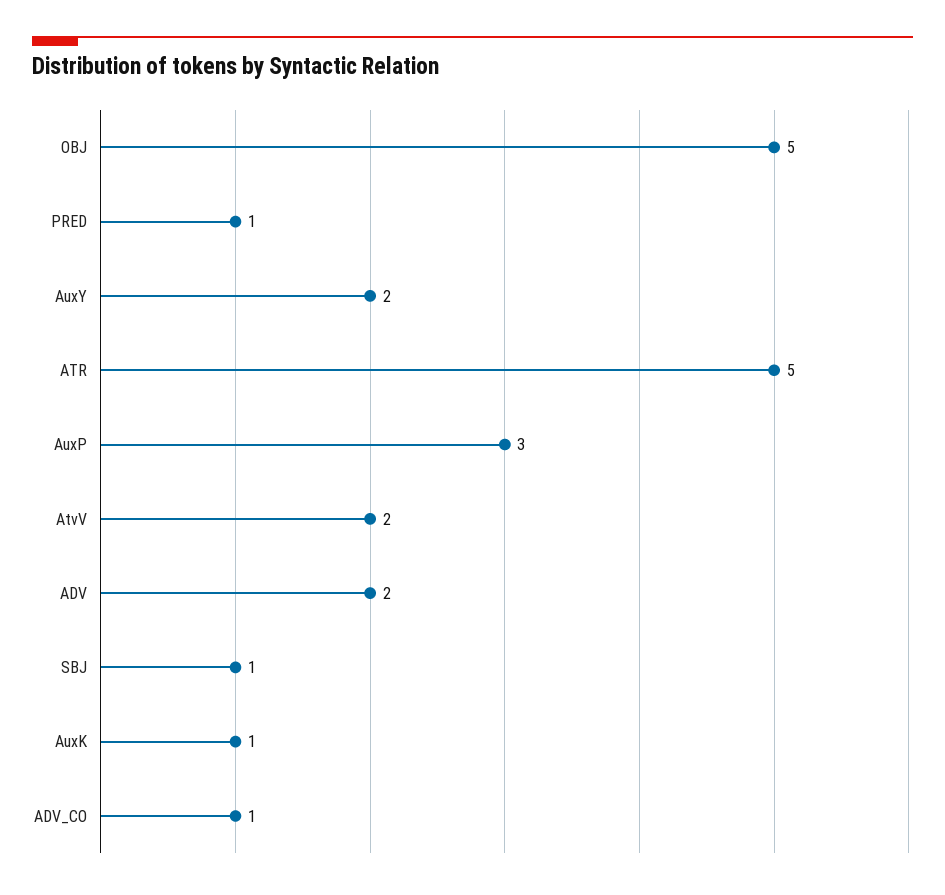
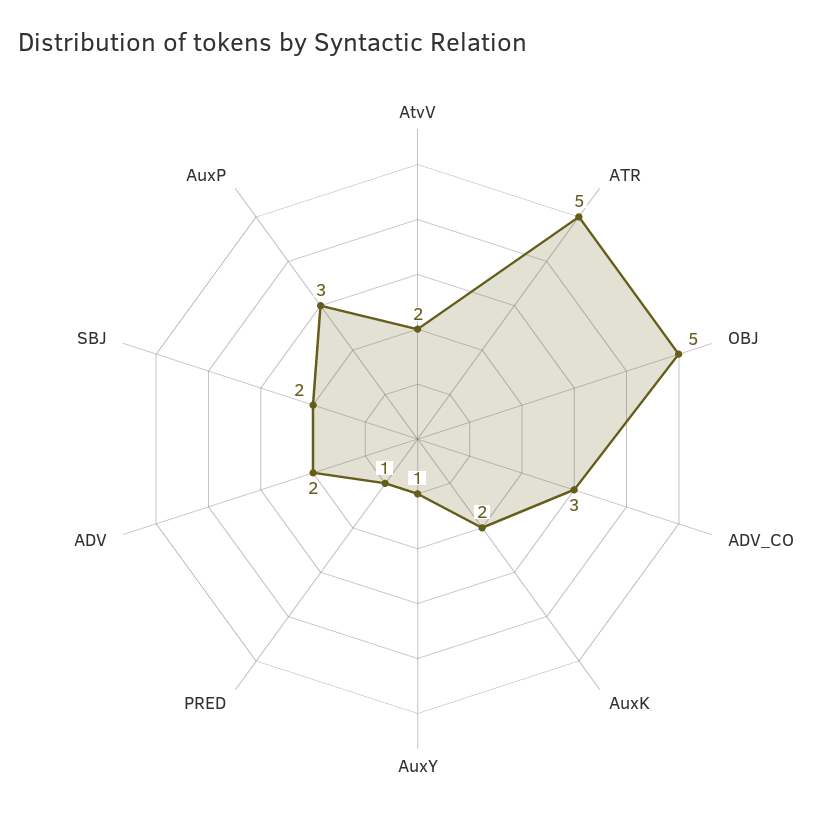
AuxY: 2 -> 1
SBJ: 1 -> 2
AuxK: 1 -> 2
ADV_CO: 1 -> 3

